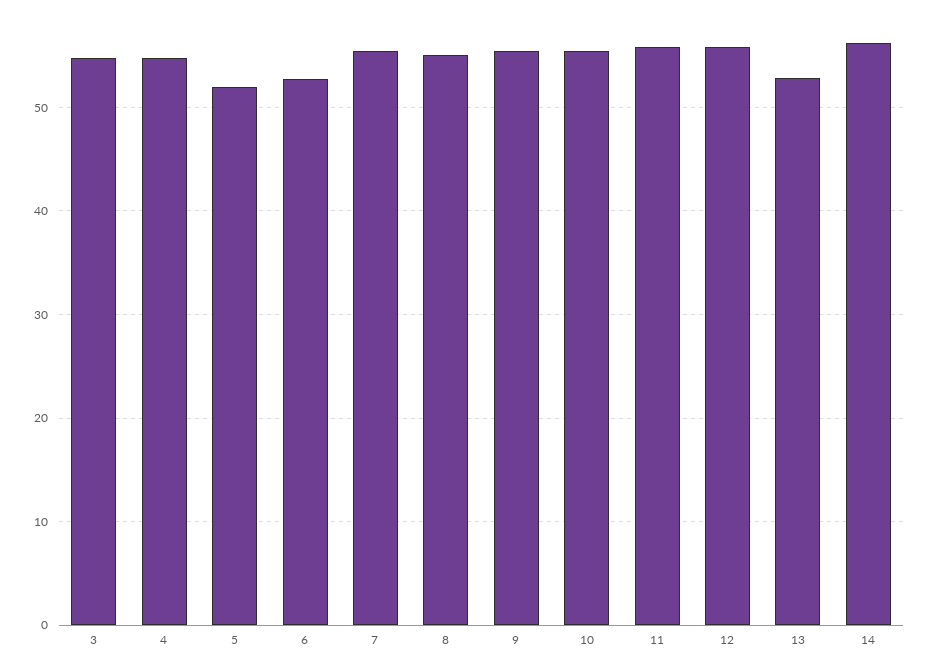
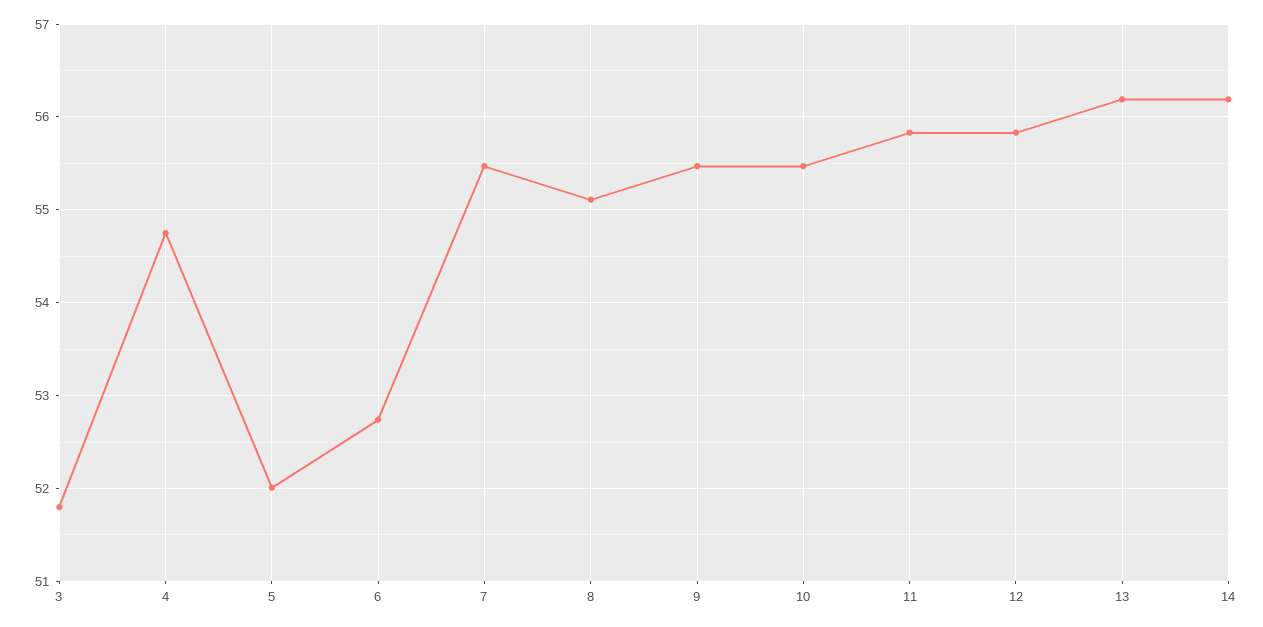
3: 55 -> 51.8
13: 53 -> 56.2

